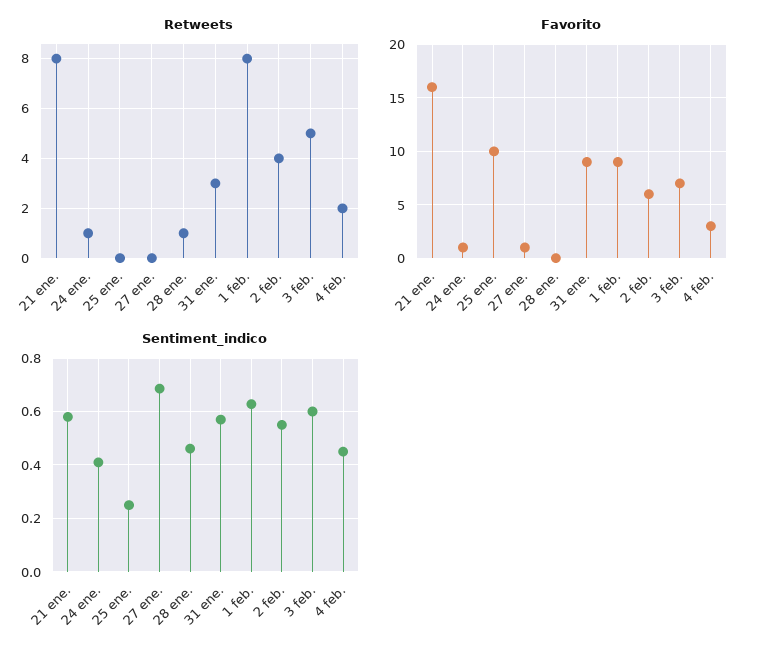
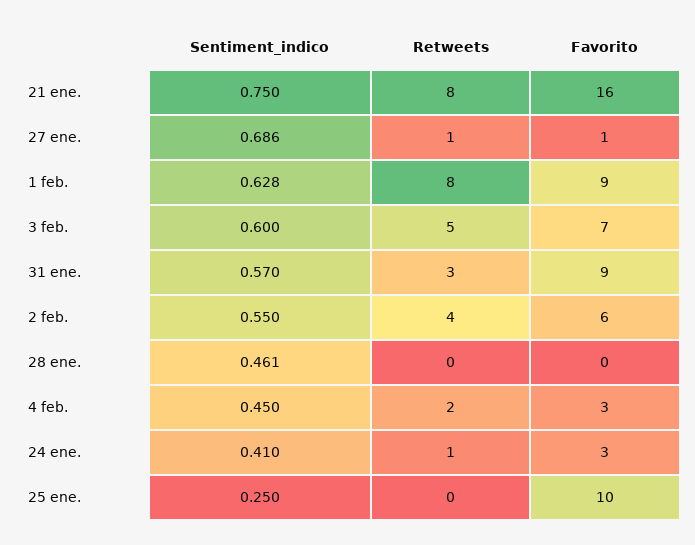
Retweets, 27 ene.: 0 -> 1
Retweets, 28 ene.: 1 -> 0
Favorito, 24 ene.: 1 -> 3
Sentiment_indico, 21 ene.: 0.575 -> 0.75

